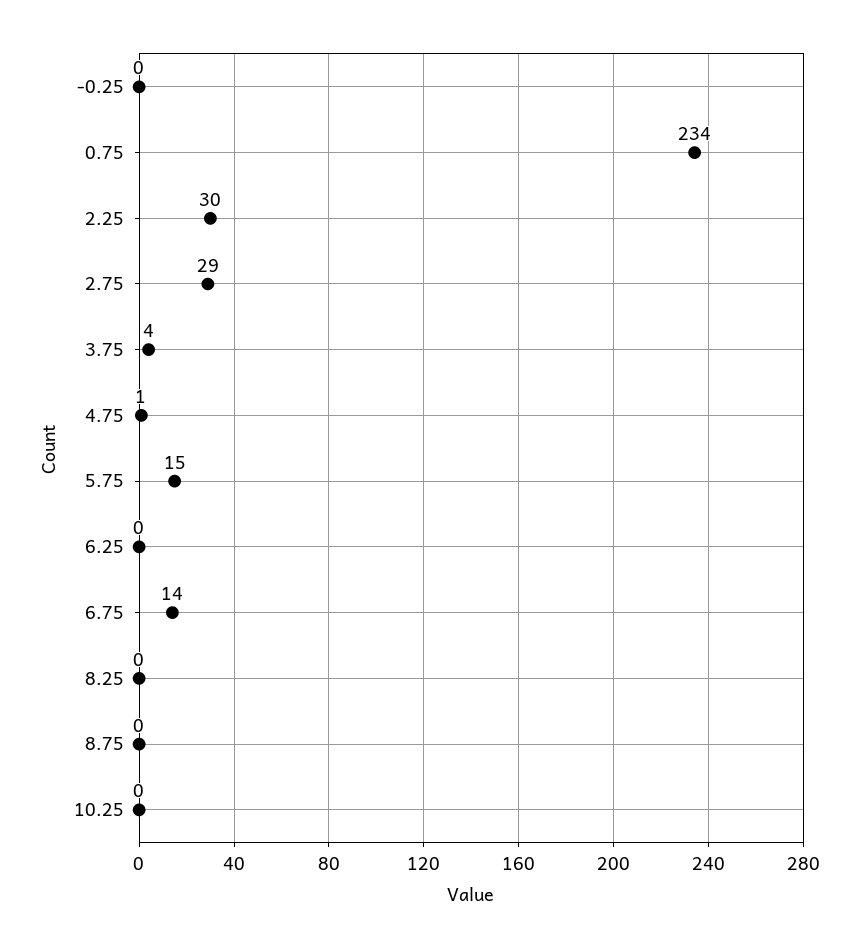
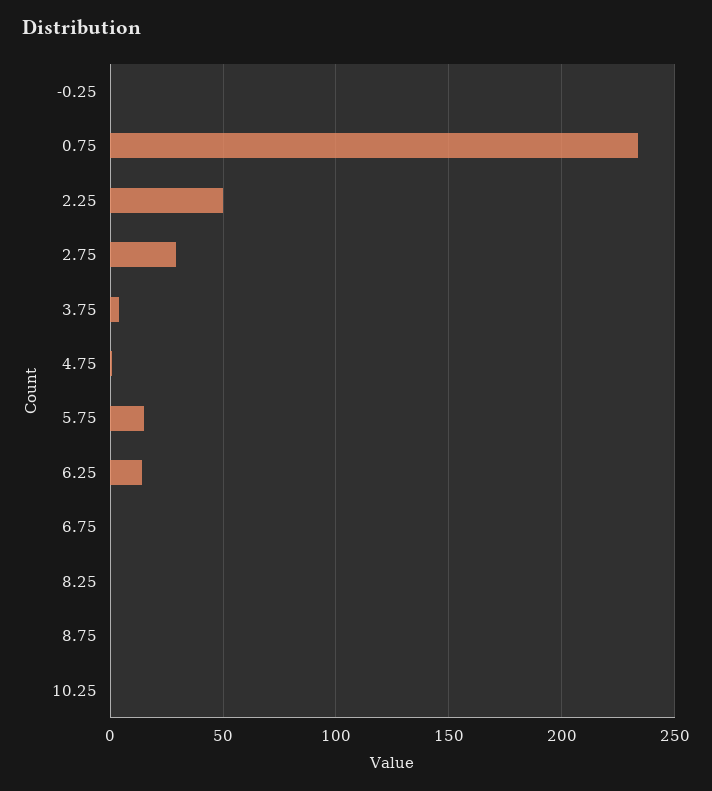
2.25: 30 -> 50
6.25: 0 -> 15
6.75: 14 -> 0

